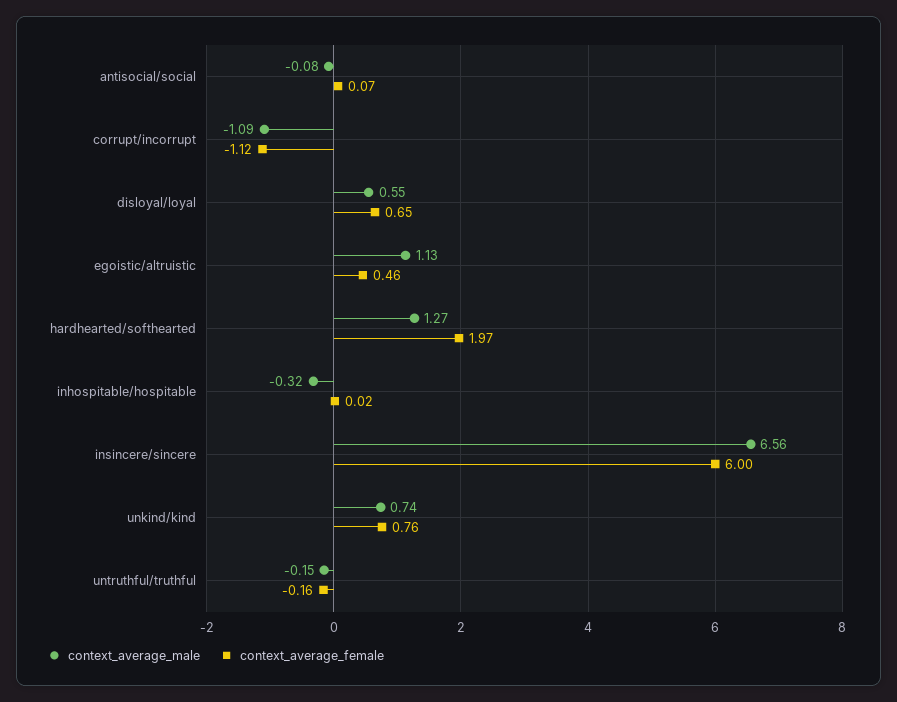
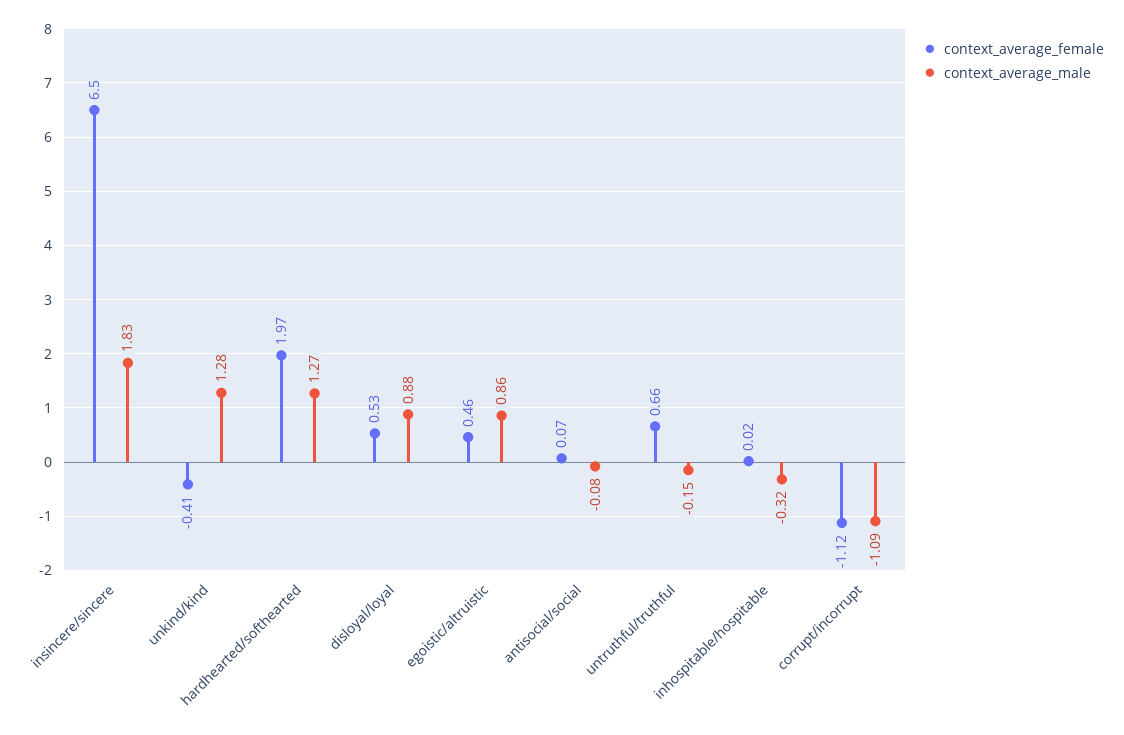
context_average_male, disloyal/loyal: 0.55 -> 0.88
context_average_female, disloyal/loyal: 0.65 -> 0.53
context_average_male, egoistic/altruistic: 1.13 -> 0.86
context_average_male, insincere/sincere: 6.56 -> 1.83
context_average_female, insincere/sincere: 6 -> 6.5
context_average_male, unkind/kind: 0.74 -> 1.28
context_average_female, unkind/kind: 0.76 -> -0.41
context_average_female, untruthful/truthful: -0.16 -> 0.66

